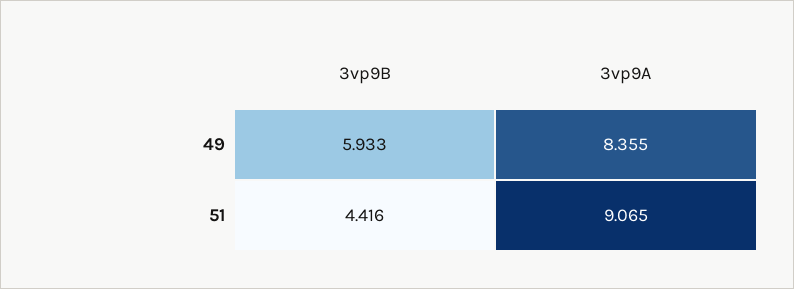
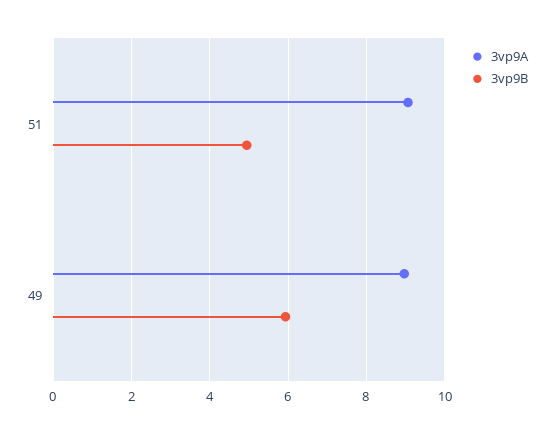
3vp9A, 49: 8.355 -> 9
3vp9B, 51: 4.416 -> 5

